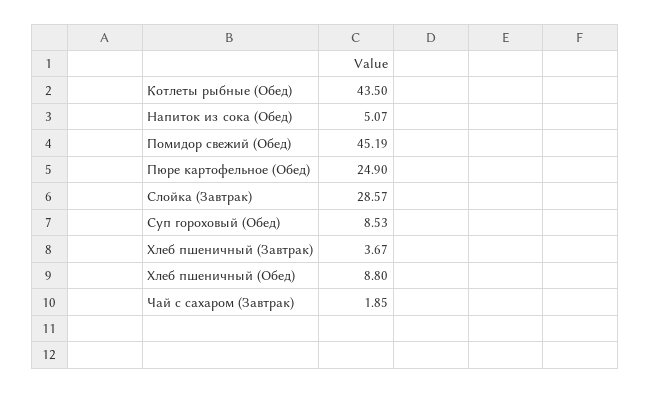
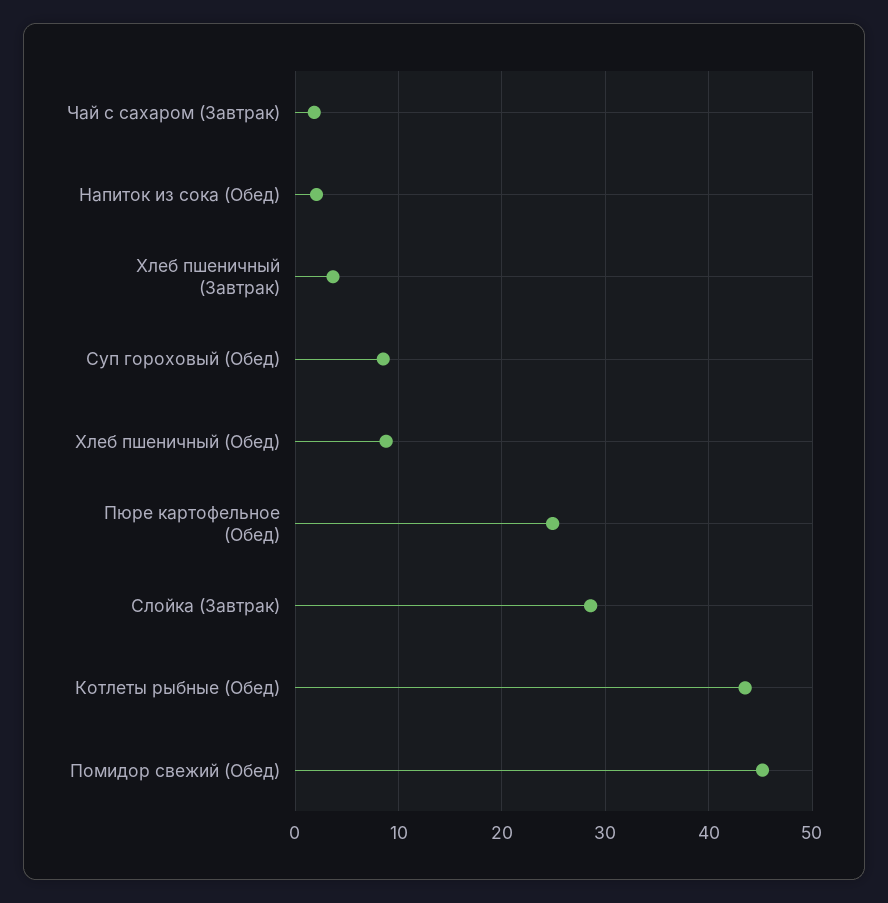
Напиток из сока (Обед): 5.07 -> 2

